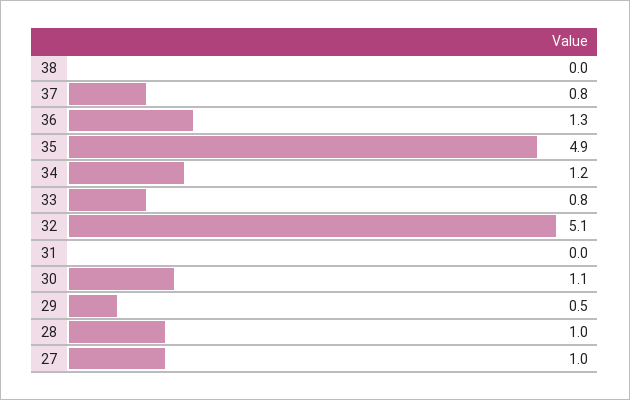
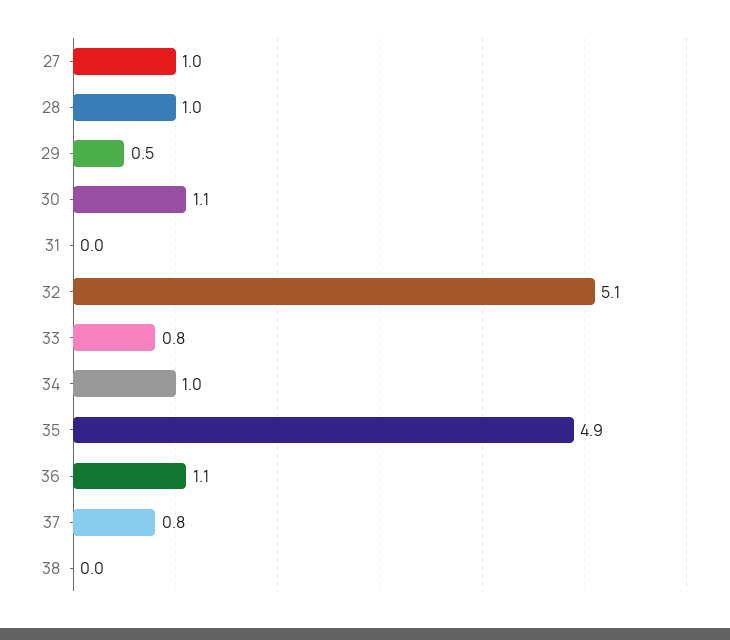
36: 1.3 -> 1.1
34: 1.2 -> 1

